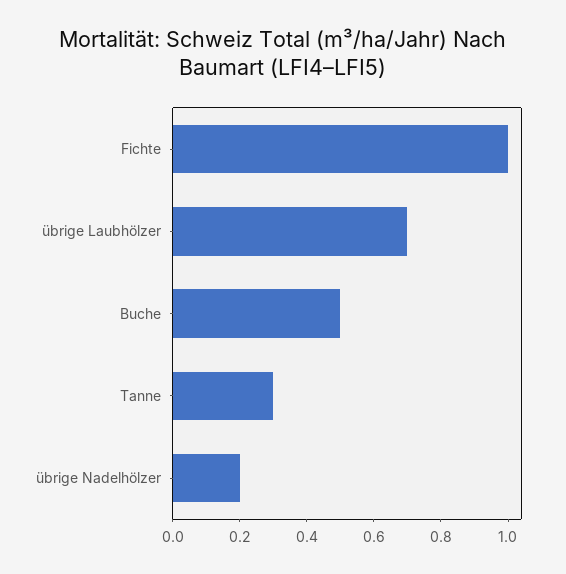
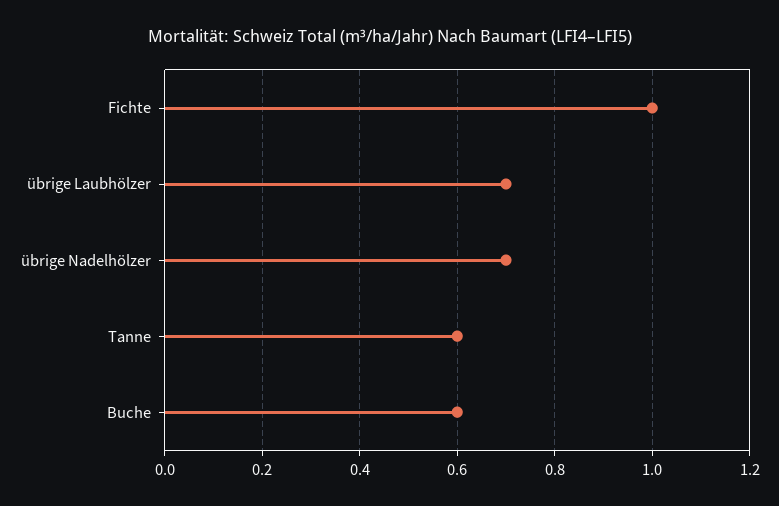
Buche: 0.5 -> 0.6
Tanne: 0.3 -> 0.6
übrige Nadelhölzer: 0.2 -> 0.7

